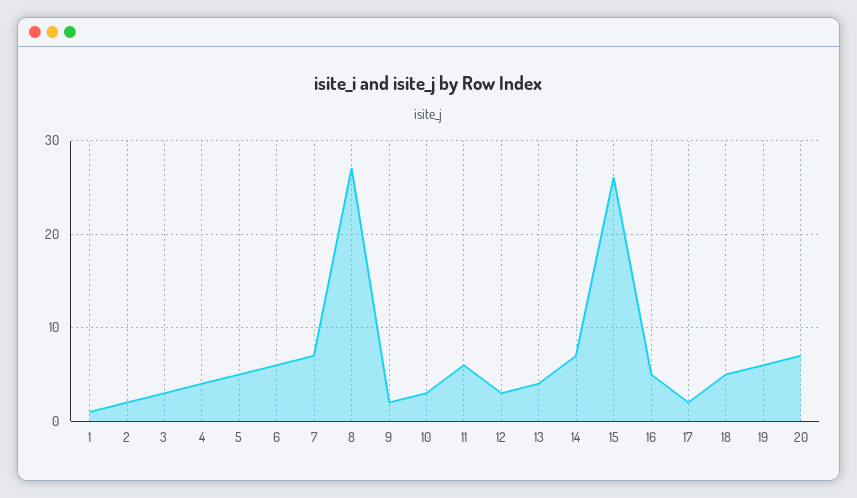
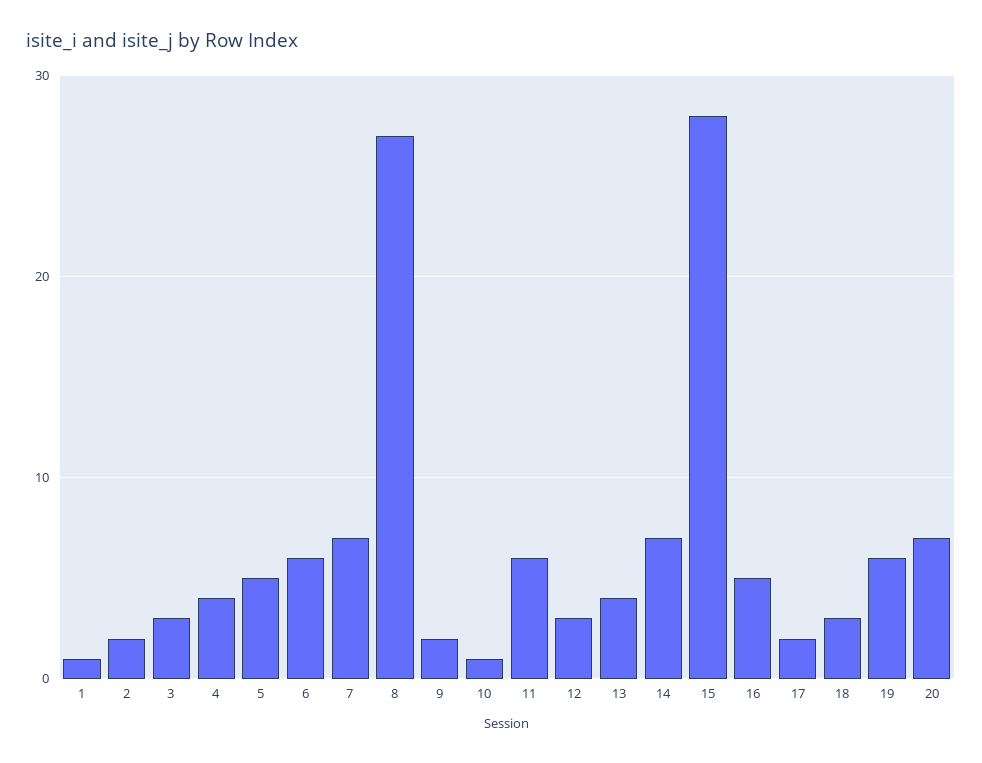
10: 3 -> 1
15: 26 -> 28
18: 5 -> 3

